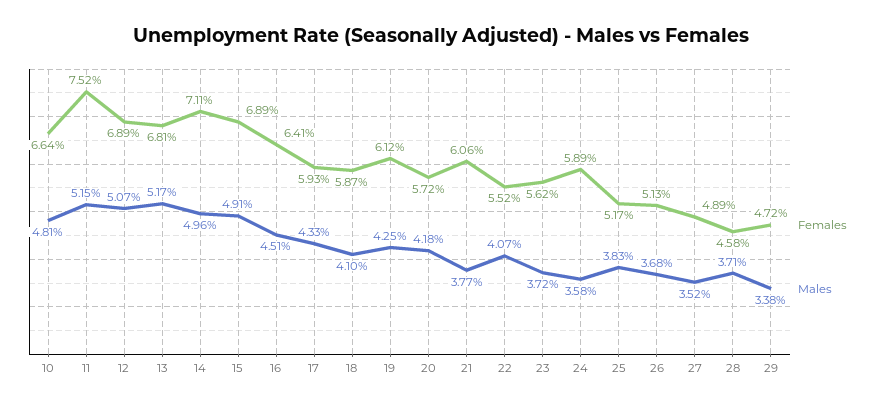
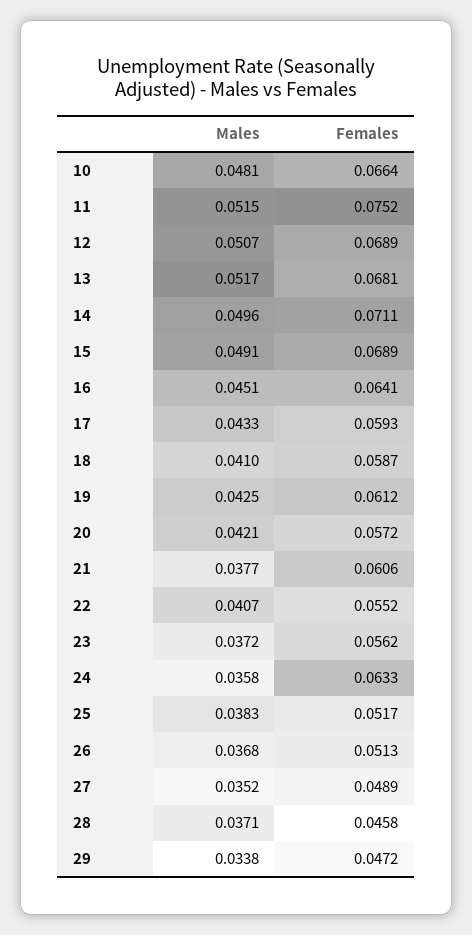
Males, 20: 0.0418 -> 0.0421
Females, 24: 0.0589 -> 0.0633

